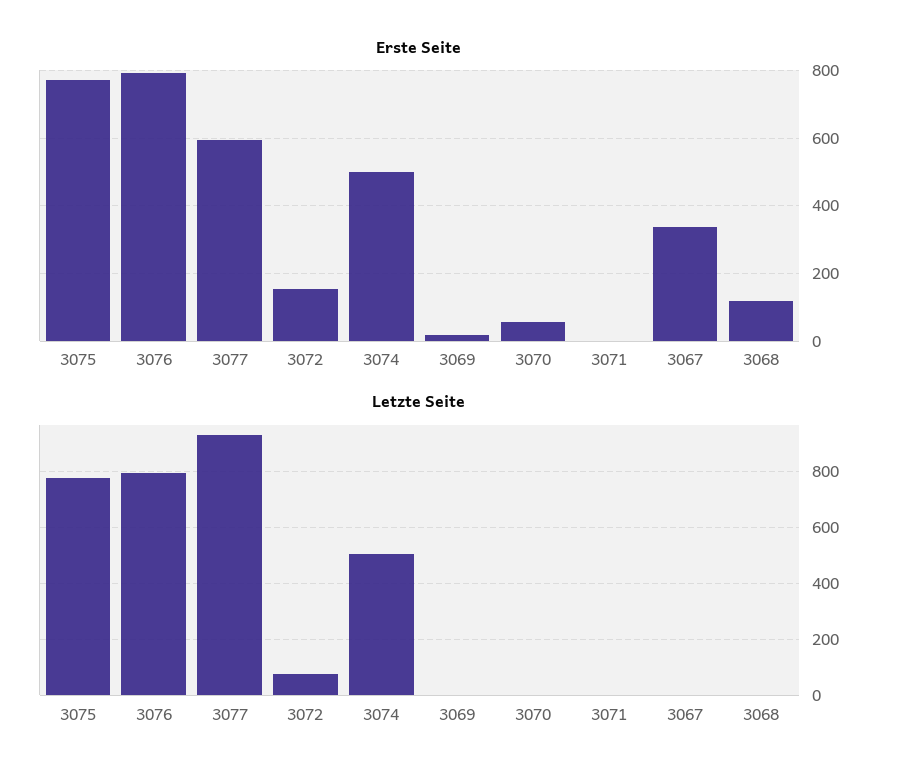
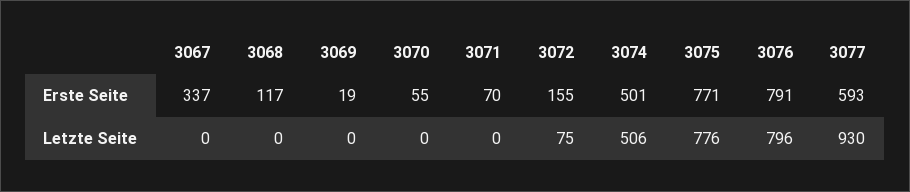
Erste Seite, 3071: 0 -> 70

